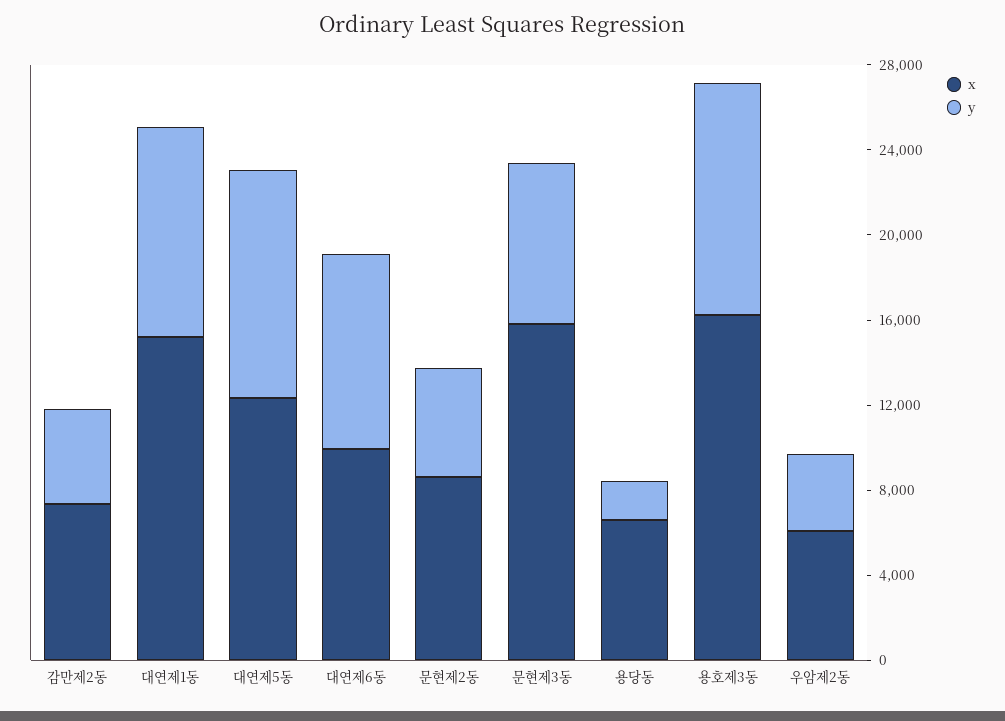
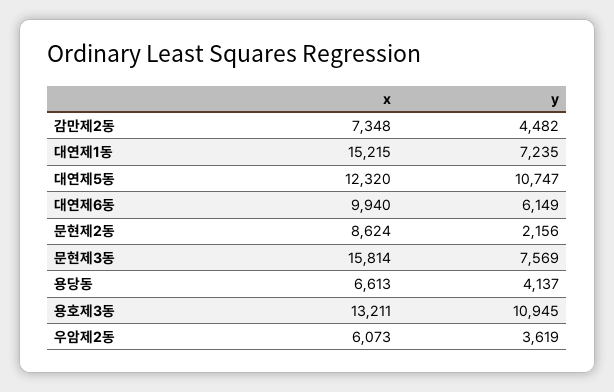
y, 대연제1동: 10000 -> 7235
y, 대연제6동: 9000 -> 6149
y, 문현제2동: 5000 -> 2156
y, 용당동: 2000 -> 4137
x, 용호제3동: 16000 -> 13211

